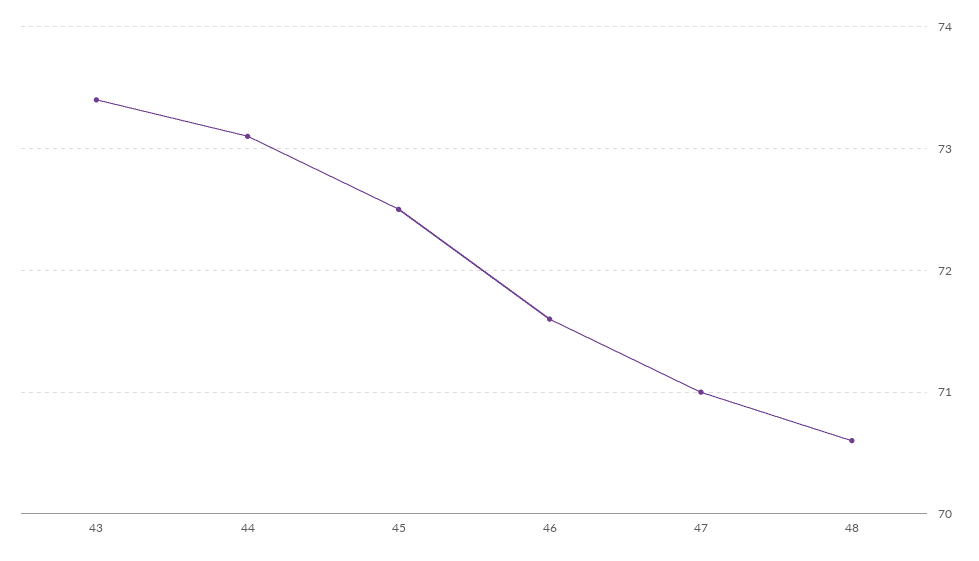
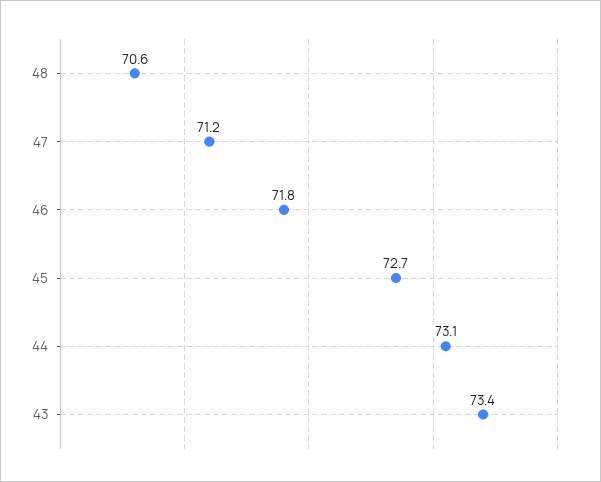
45: 72.5 -> 72.7
46: 71.6 -> 71.8
47: 71 -> 71.2

